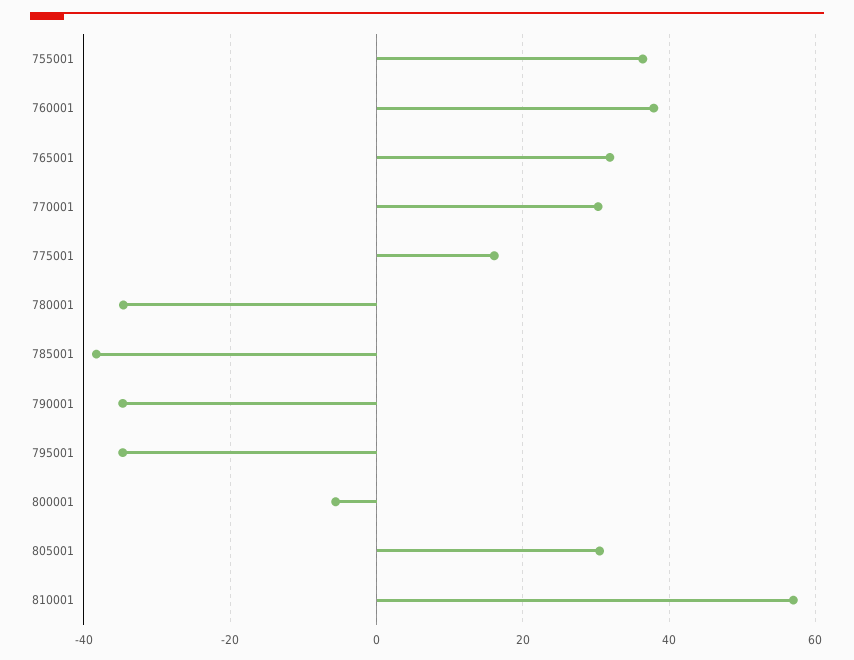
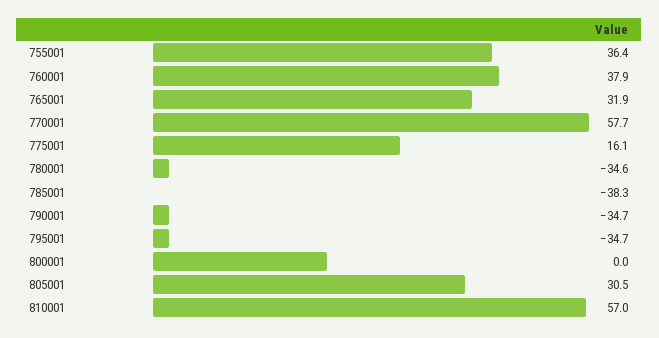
770001: 30 -> 57.7
800001: -6 -> 0

